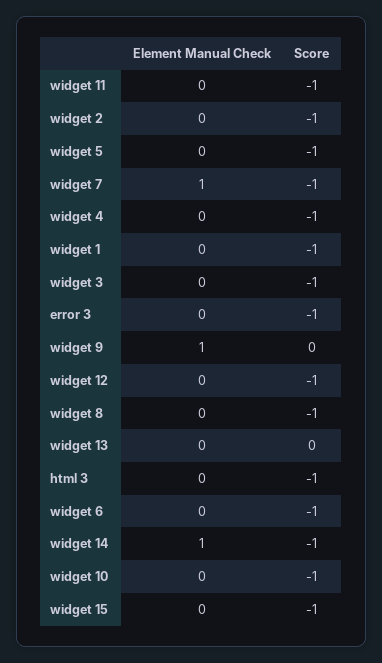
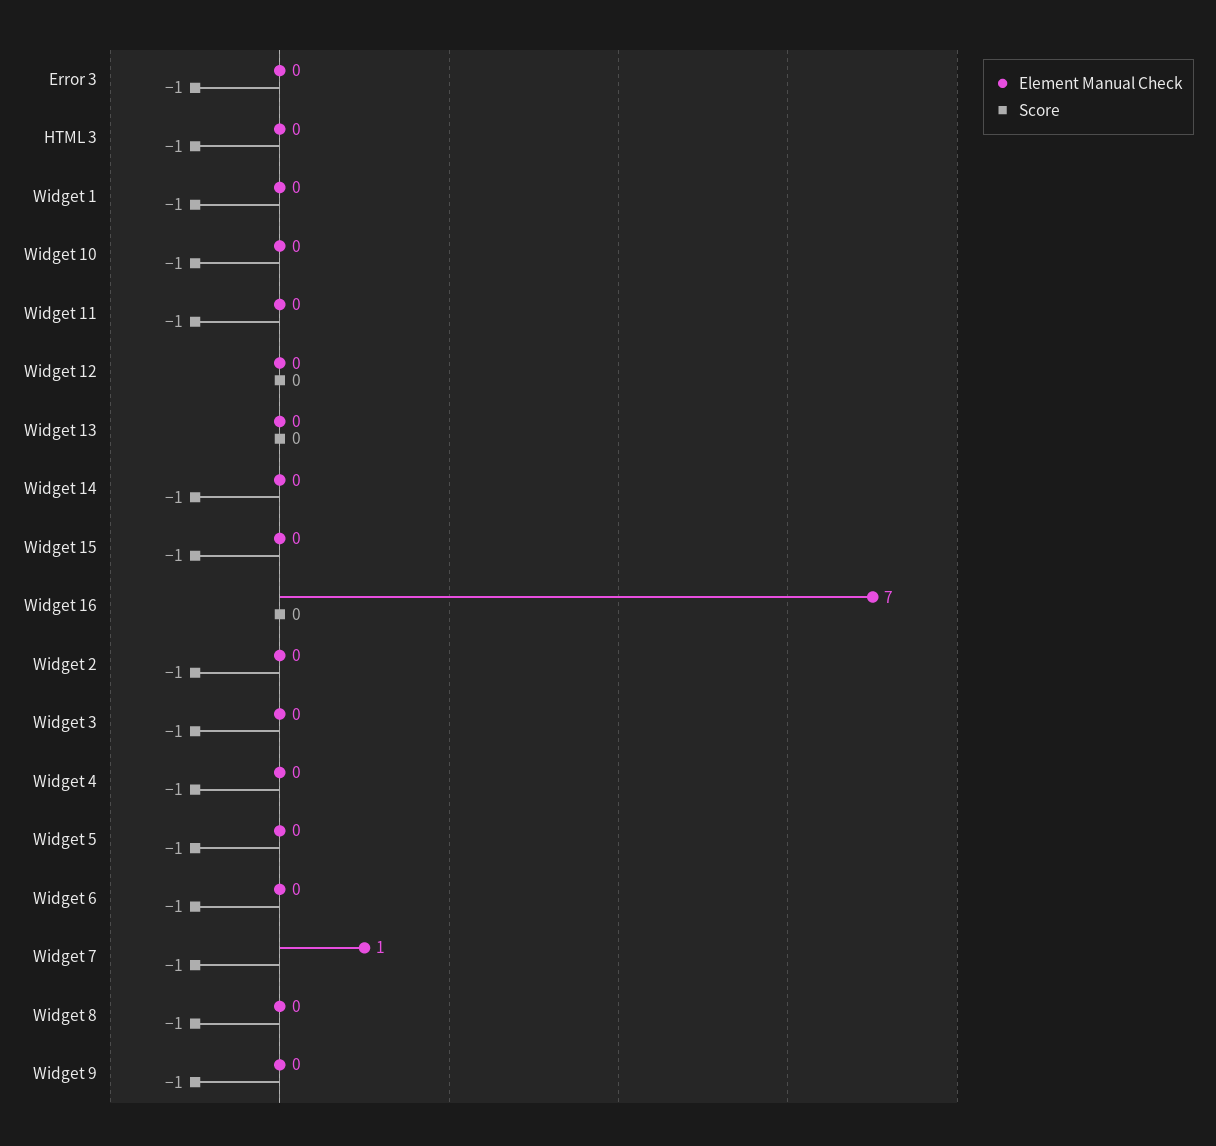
Element Manual Check, widget 9: 1 -> 0
Score, widget 9: 0 -> -1
Score, widget 12: -1 -> 0
Element Manual Check, widget 14: 1 -> 0
Element Manual Check, Widget 16: none -> 7
Score, Widget 16: none -> 0

